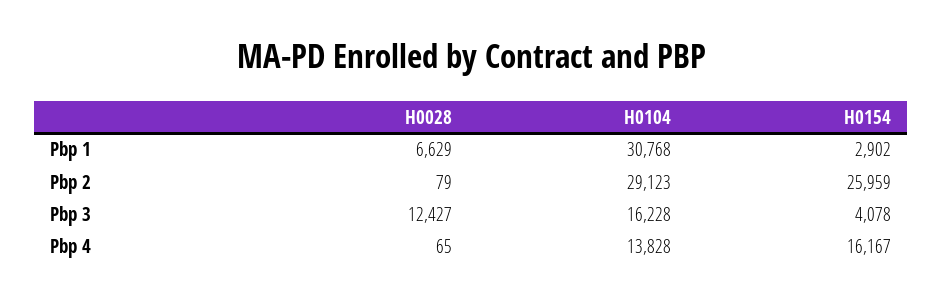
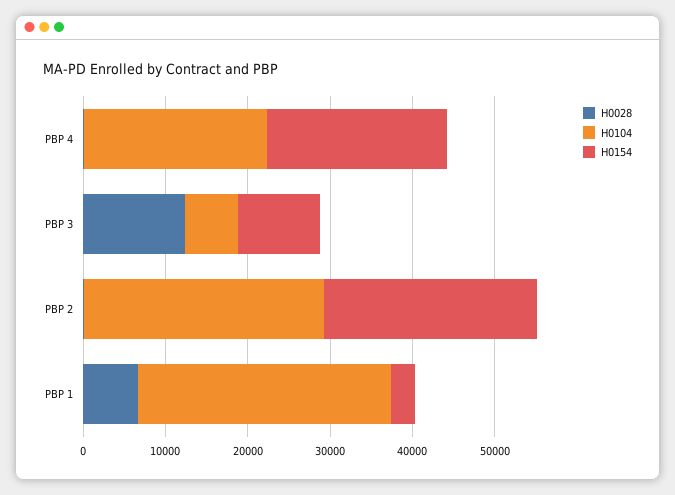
H0104, Pbp 3: 16228 -> 6000
H0154, Pbp 3: 4078 -> 10000
H0104, Pbp 4: 13828 -> 22000
H0154, Pbp 4: 16167 -> 22000

